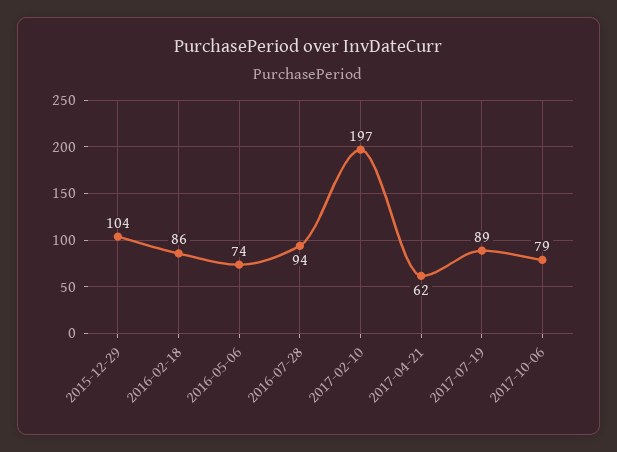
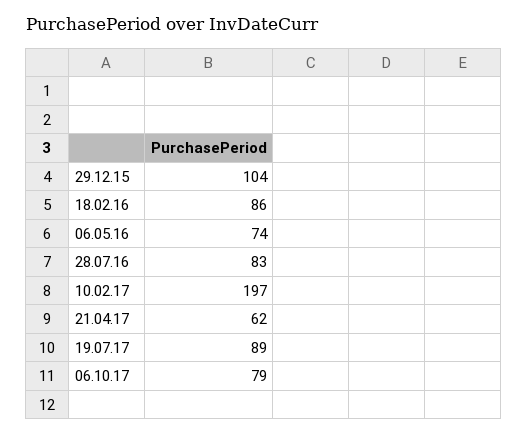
2016-07-28: 94 -> 83

